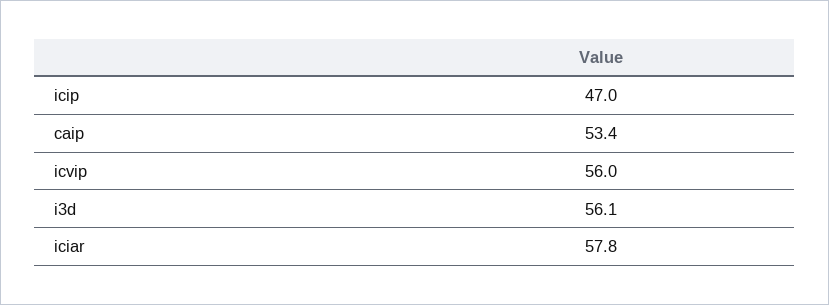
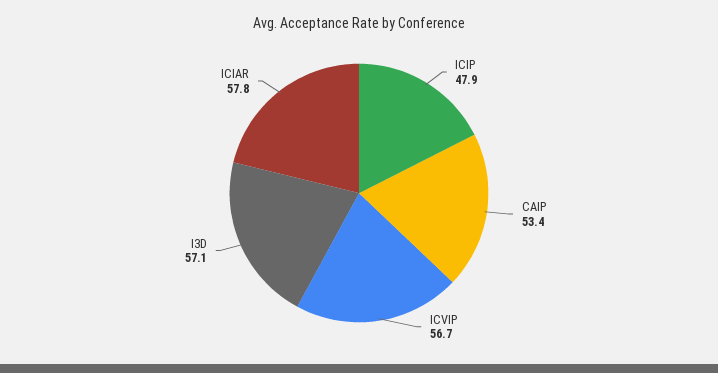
icip: 47 -> 47.9
icvip: 56 -> 56.7
i3d: 56.1 -> 57.1

